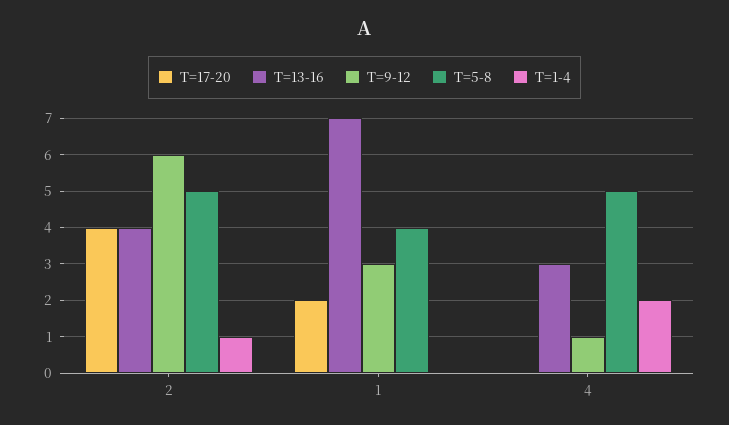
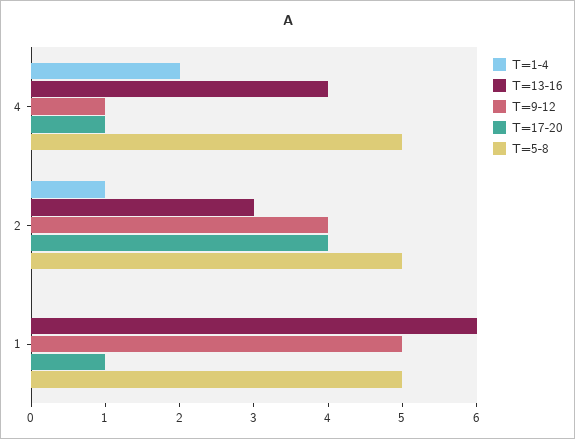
T=13-16, 2: 4 -> 3
T=9-12, 2: 6 -> 4
T=17-20, 1: 2 -> 1
T=13-16, 1: 7 -> 6
T=9-12, 1: 3 -> 5
T=5-8, 1: 4 -> 5
T=17-20, 4: 0 -> 1
T=13-16, 4: 3 -> 4

